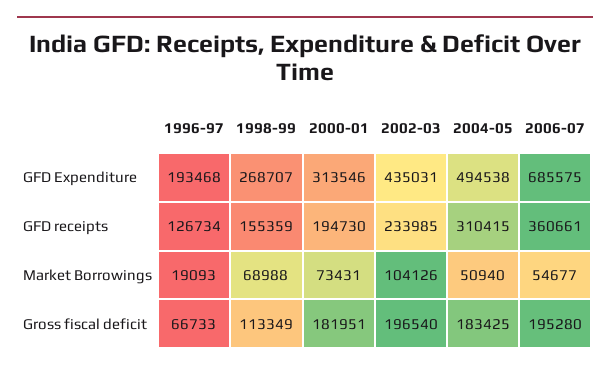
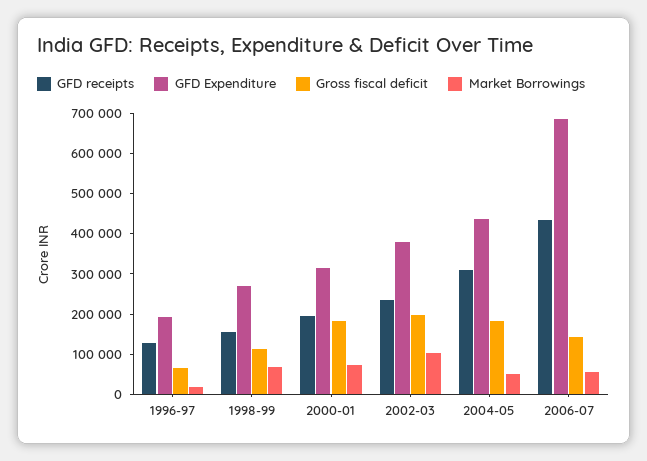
GFD Expenditure, 2002-03: 435031 -> 380000
GFD Expenditure, 2004-05: 494538 -> 440000
GFD receipts, 2006-07: 360661 -> 440000
Gross fiscal deficit, 2006-07: 195280 -> 140000

